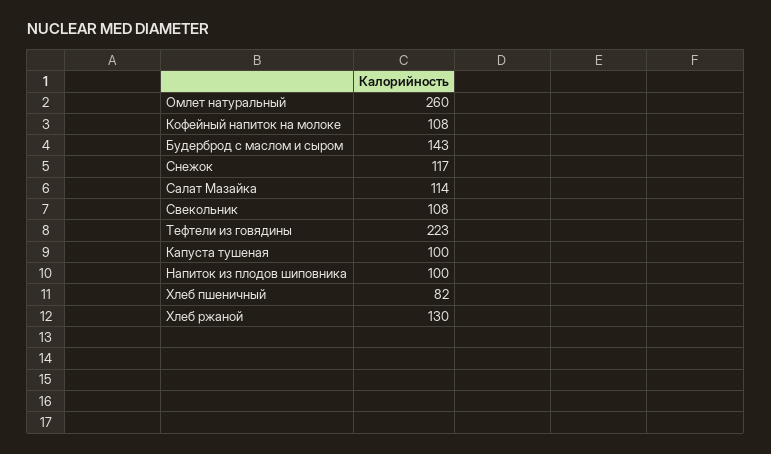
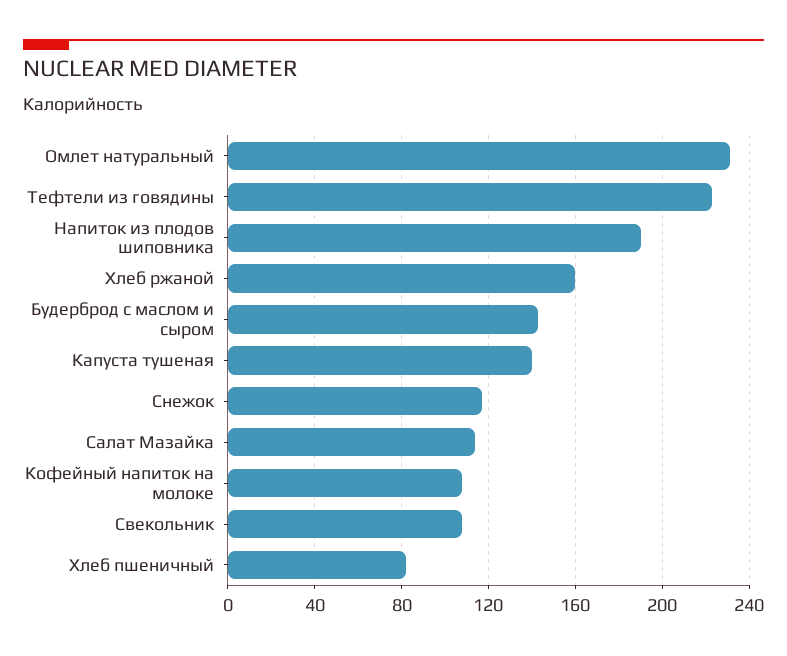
Омлет натуральный: 260 -> 230
Капуста тушеная: 100 -> 140
Напиток из плодов шиповника: 100 -> 190
Хлеб ржаной: 130 -> 160

